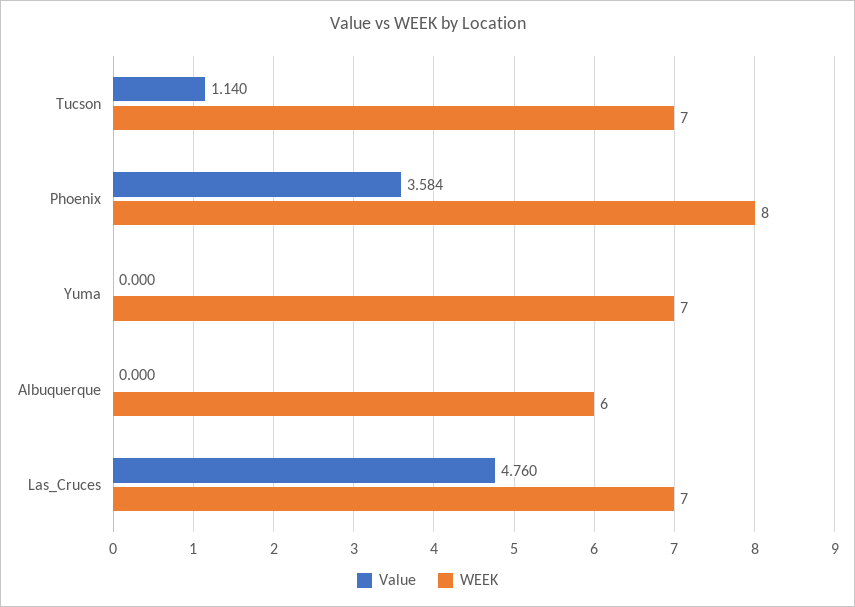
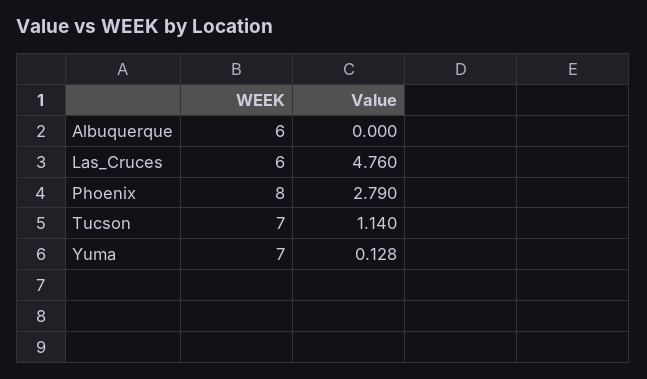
Value, Phoenix: 3.584 -> 2.79
Value, Yuma: 0 -> 0.128
WEEK, Las_Cruces: 7 -> 6

